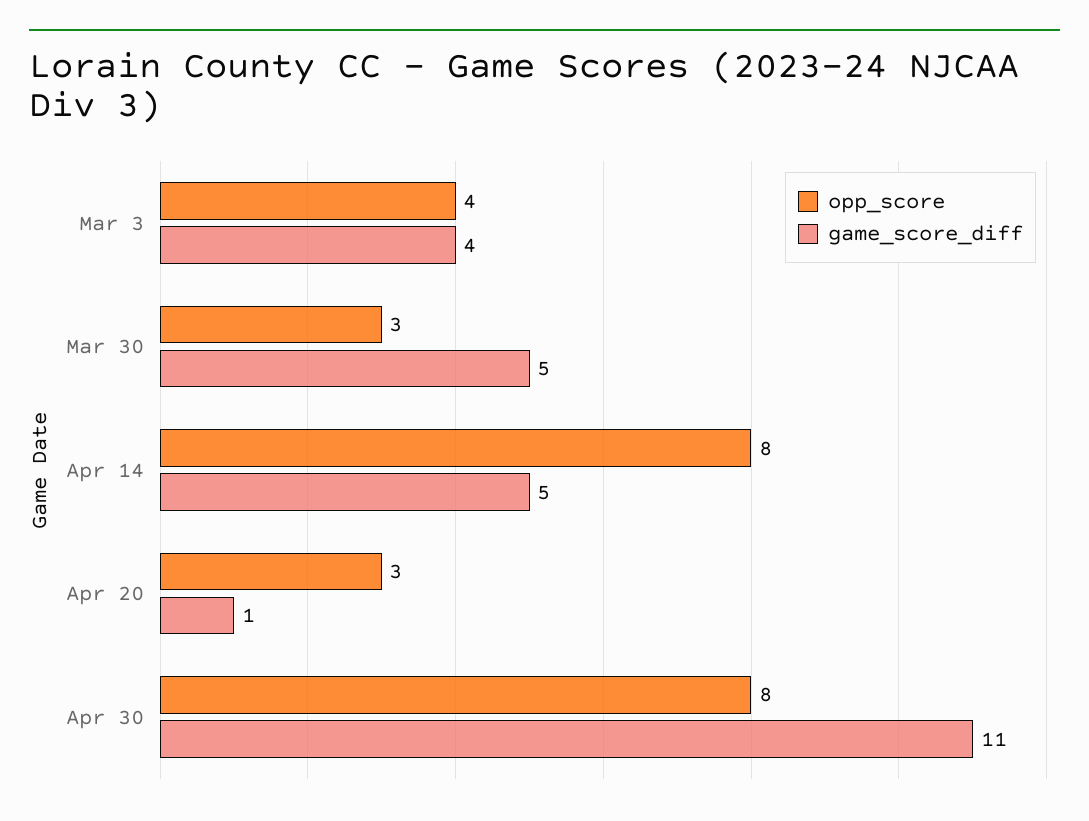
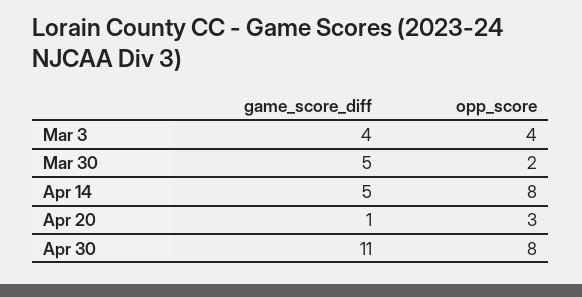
opp_score, Mar 30: 3 -> 2

